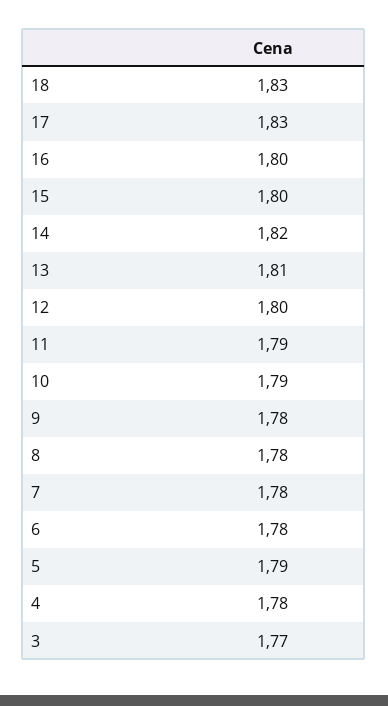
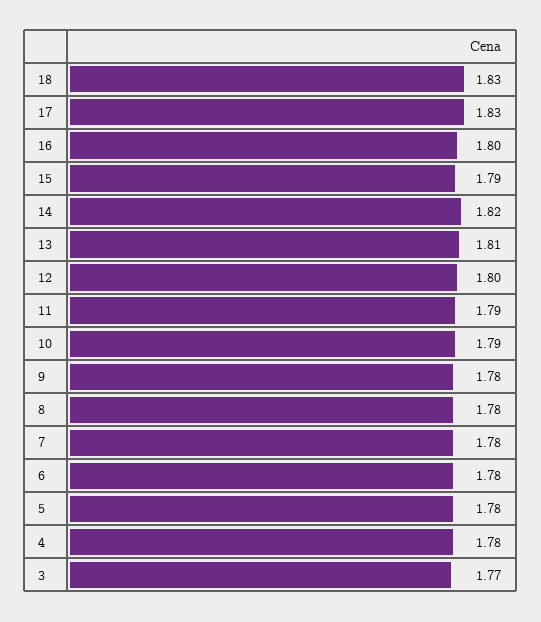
15: 1.8 -> 1.79
5: 1.79 -> 1.78

